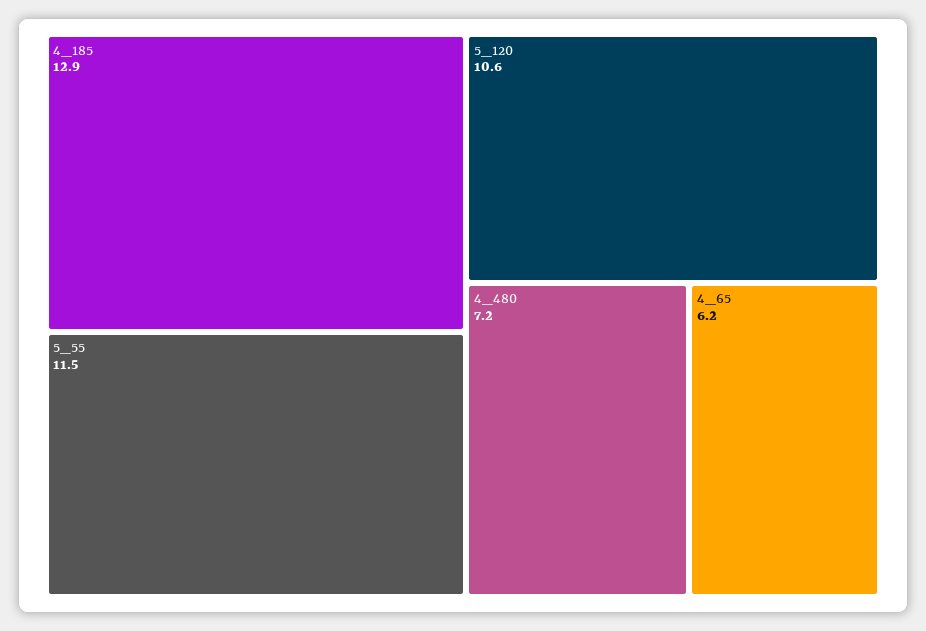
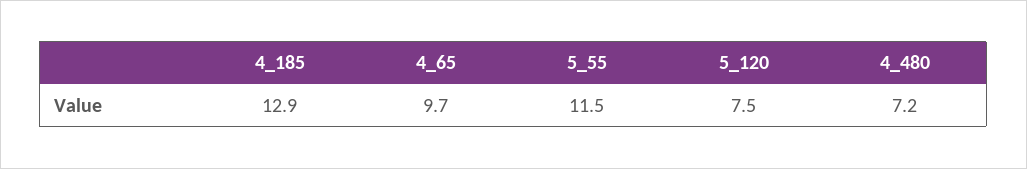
5_120: 10.6 -> 7.5
4_65: 6.2 -> 9.7

